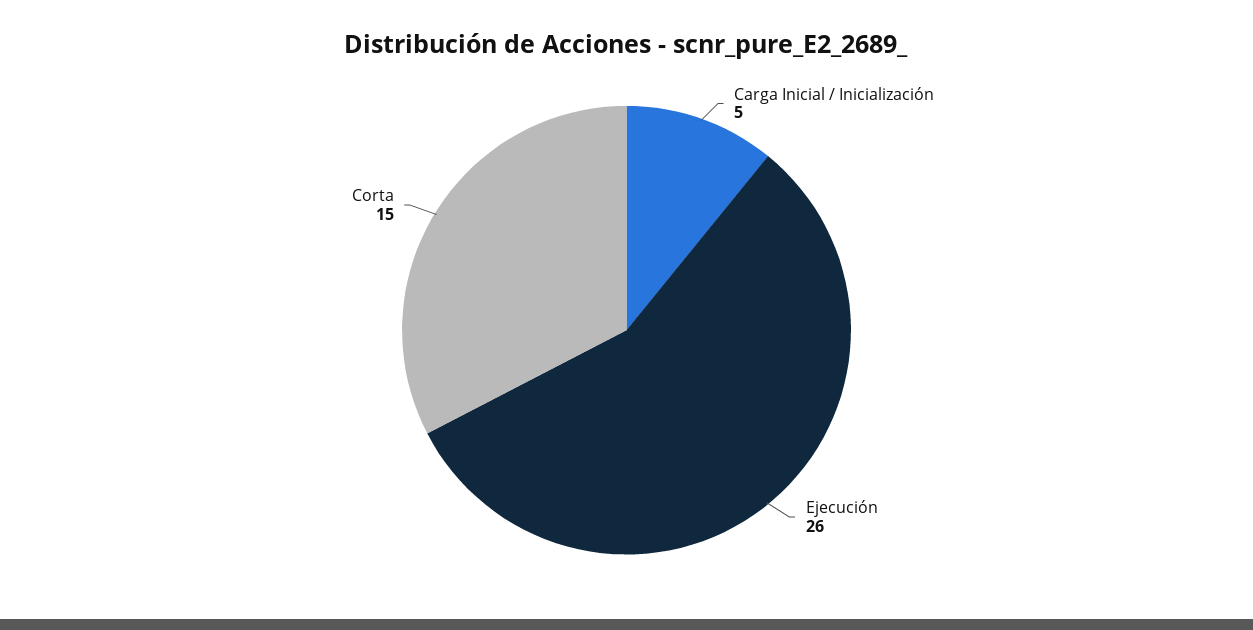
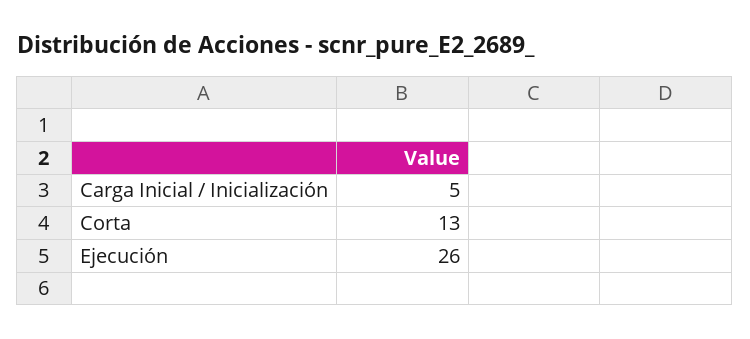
Corta: 15 -> 13

